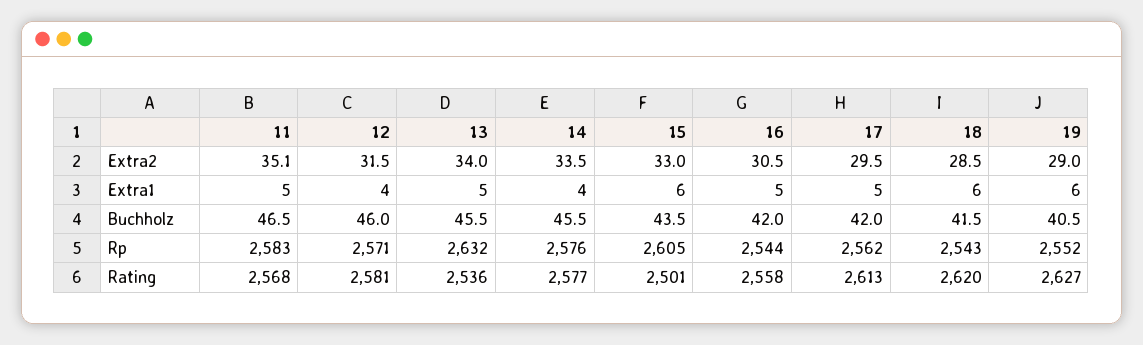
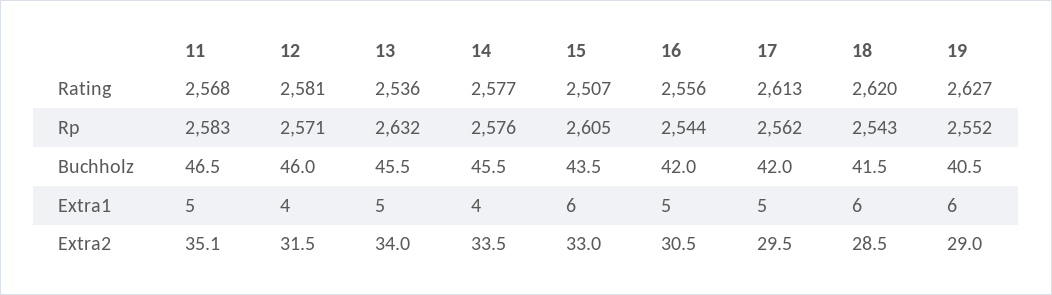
15, Rating: 2501 -> 2507
16, Rating: 2558 -> 2556

